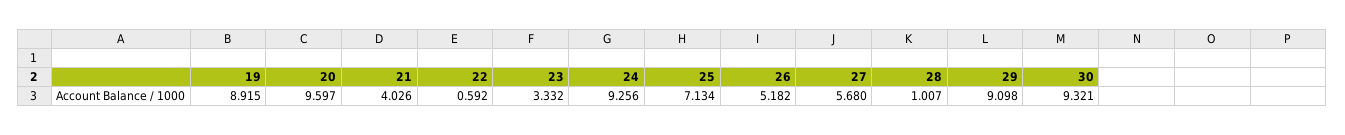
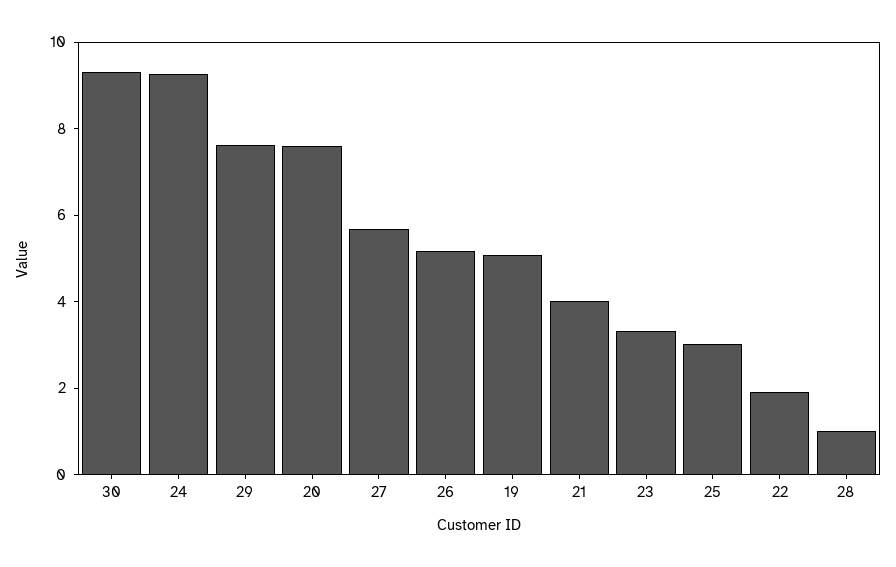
19: 8.915 -> 5
20: 9.597 -> 7.5
22: 0.592 -> 2
25: 7.134 -> 3
29: 9.098 -> 7.5

